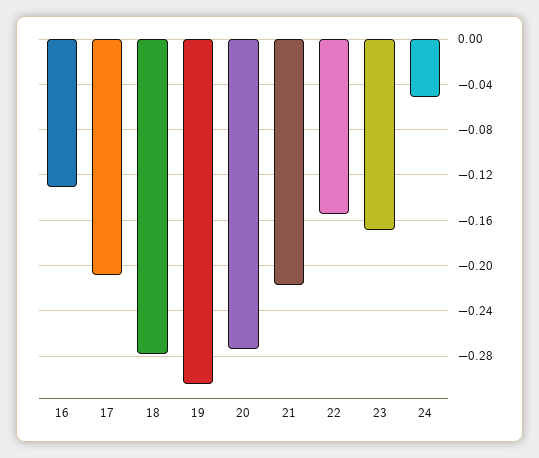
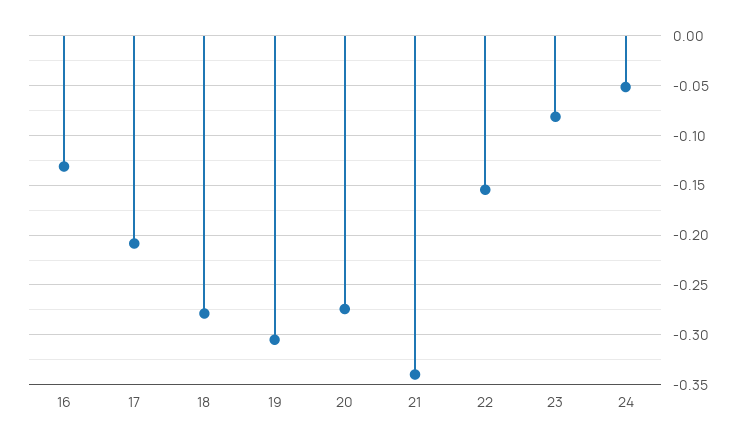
21: -0.22 -> -0.34
23: -0.17 -> -0.08

